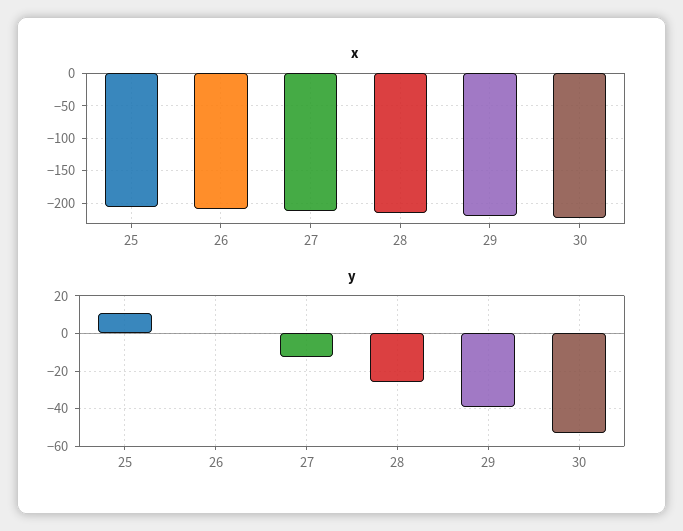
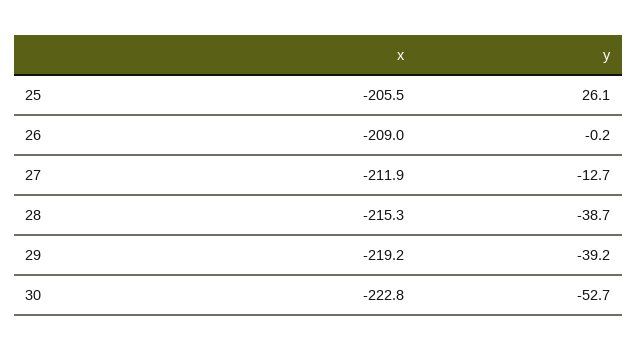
y, 25: 10 -> 26.1
y, 28: -25 -> -38.7

